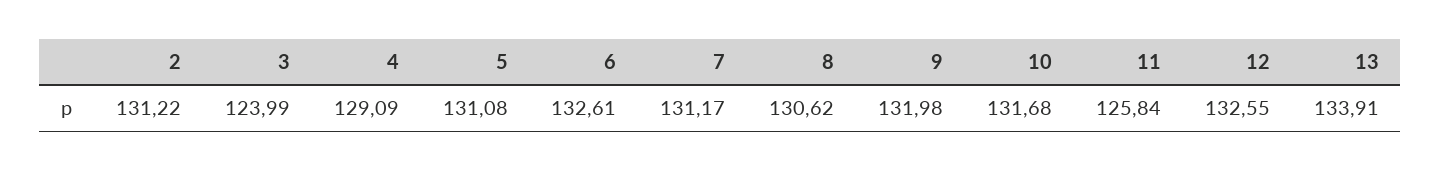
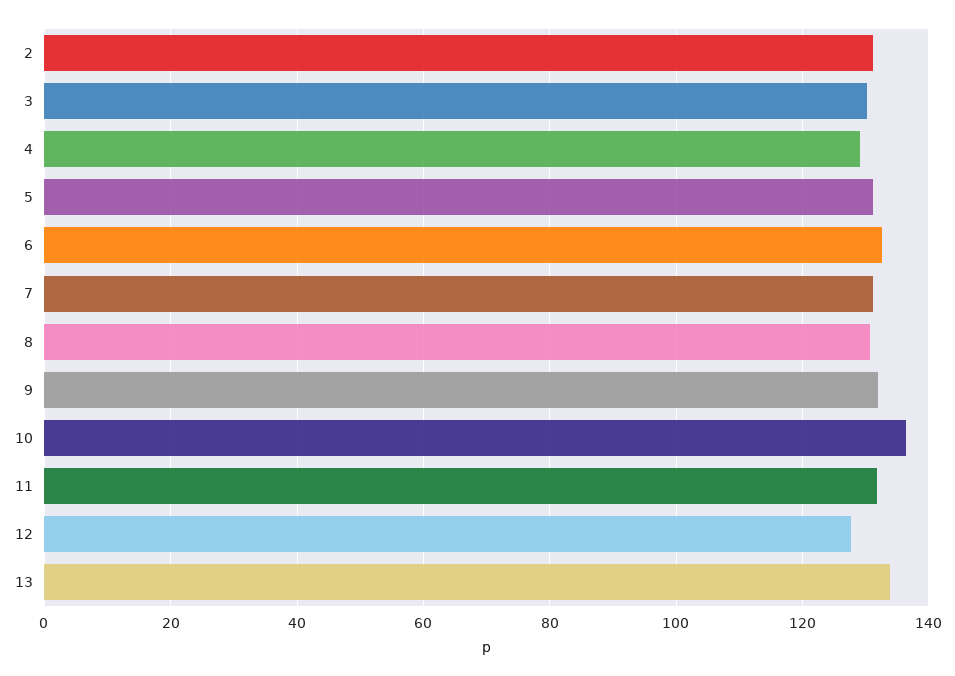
3: 123.99 -> 130
10: 131.68 -> 136
11: 125.84 -> 132
12: 132.55 -> 128

